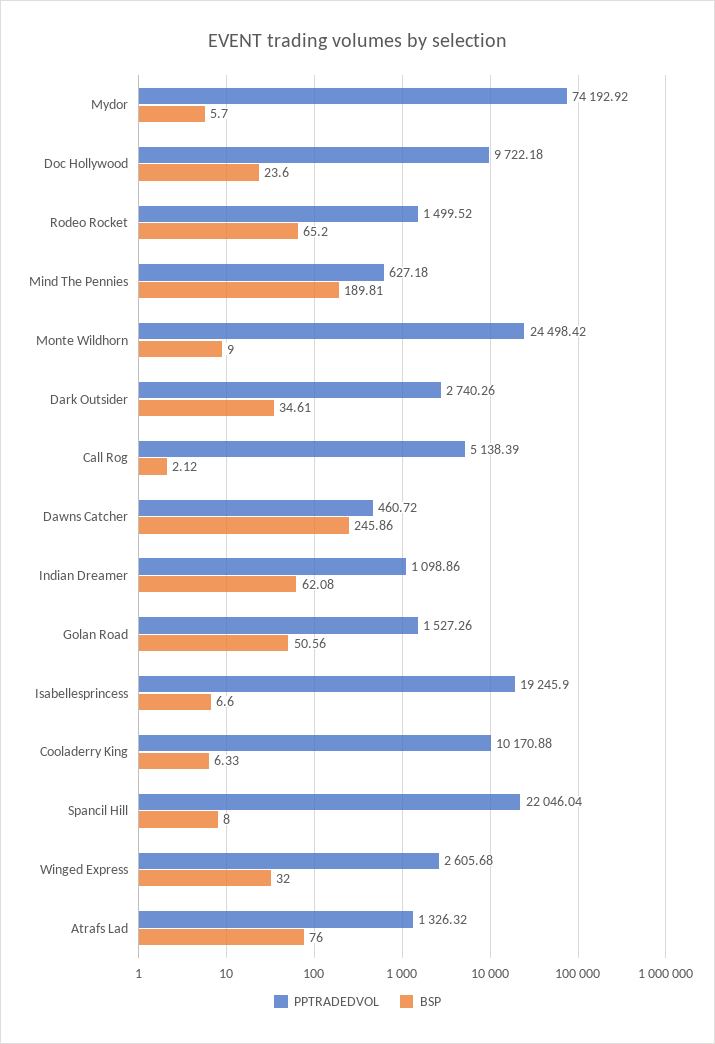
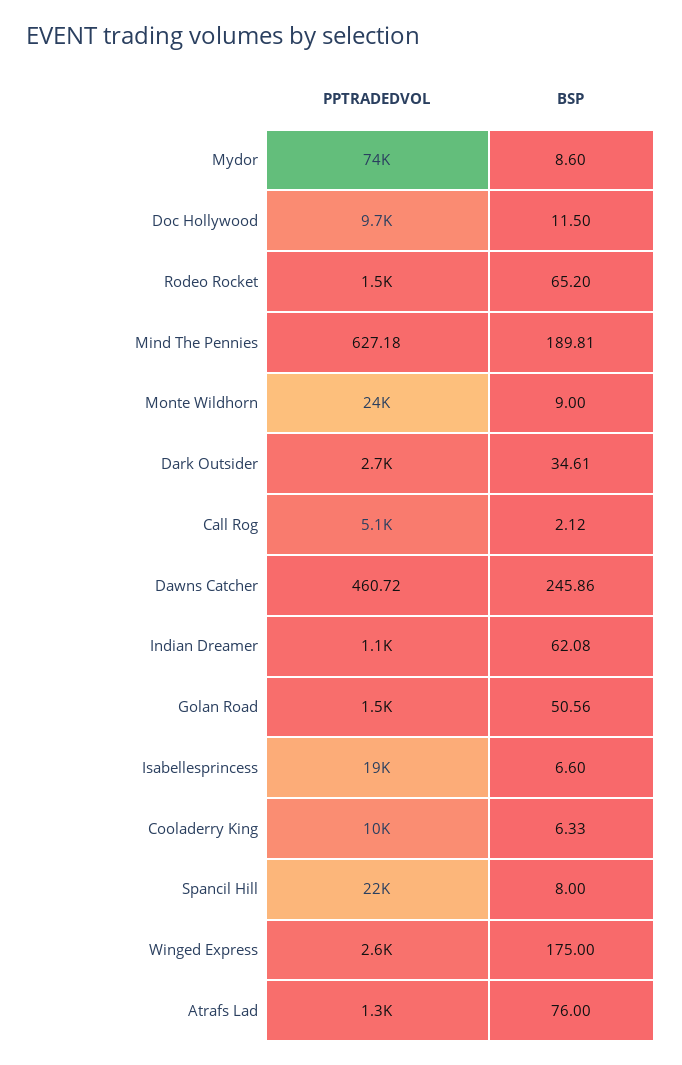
BSP, Mydor: 5.7 -> 8.6
BSP, Doc Hollywood: 23.6 -> 11.5
BSP, Winged Express: 32 -> 175

